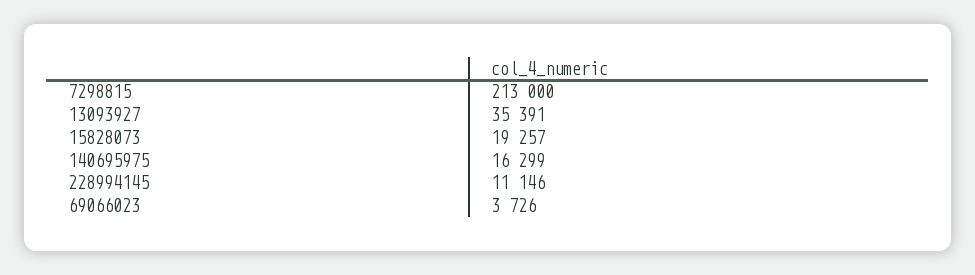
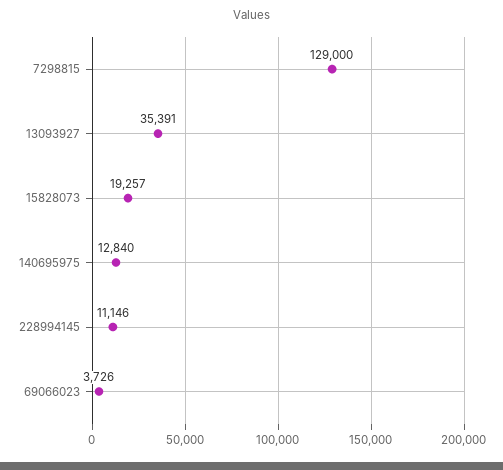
7298815: 213000 -> 129000
140695975: 16299 -> 12840

